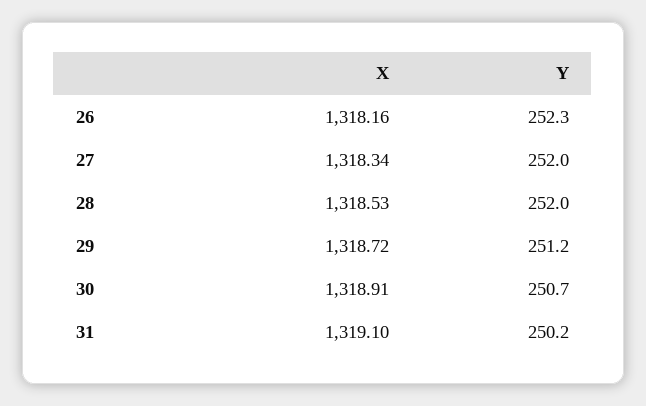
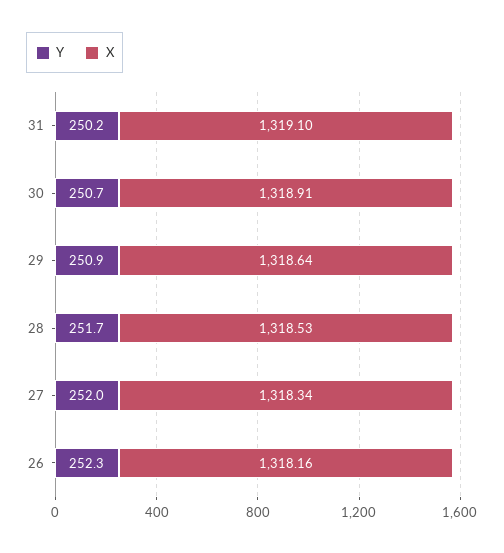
Y, 28: 252 -> 251.7
X, 29: 1318.72 -> 1318.64
Y, 29: 251.2 -> 250.9

